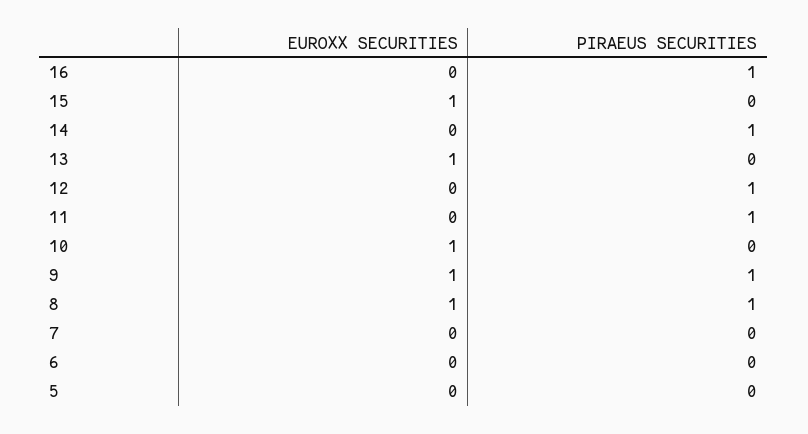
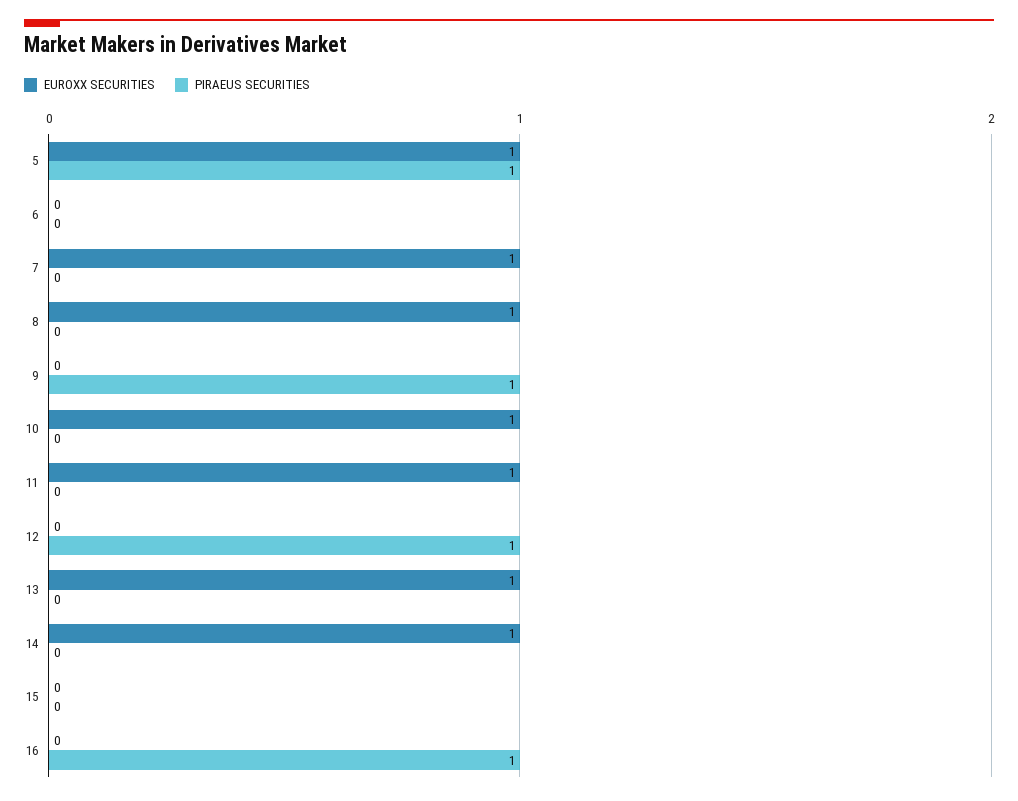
EUROXX SECURITIES, 15: 1 -> 0
EUROXX SECURITIES, 14: 0 -> 1
PIRAEUS SECURITIES, 14: 1 -> 0
EUROXX SECURITIES, 11: 0 -> 1
PIRAEUS SECURITIES, 11: 1 -> 0
EUROXX SECURITIES, 9: 1 -> 0
PIRAEUS SECURITIES, 8: 1 -> 0
EUROXX SECURITIES, 7: 0 -> 1
EUROXX SECURITIES, 5: 0 -> 1
PIRAEUS SECURITIES, 5: 0 -> 1

